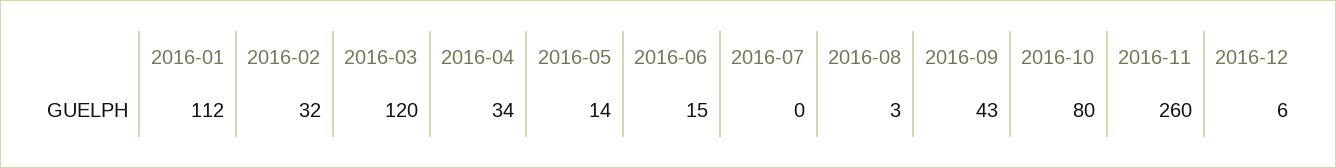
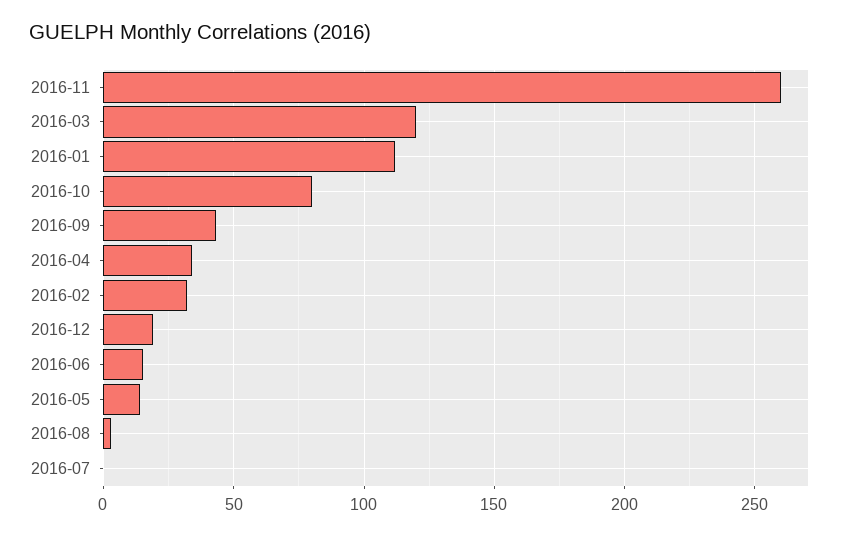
2016-12: 6 -> 20

